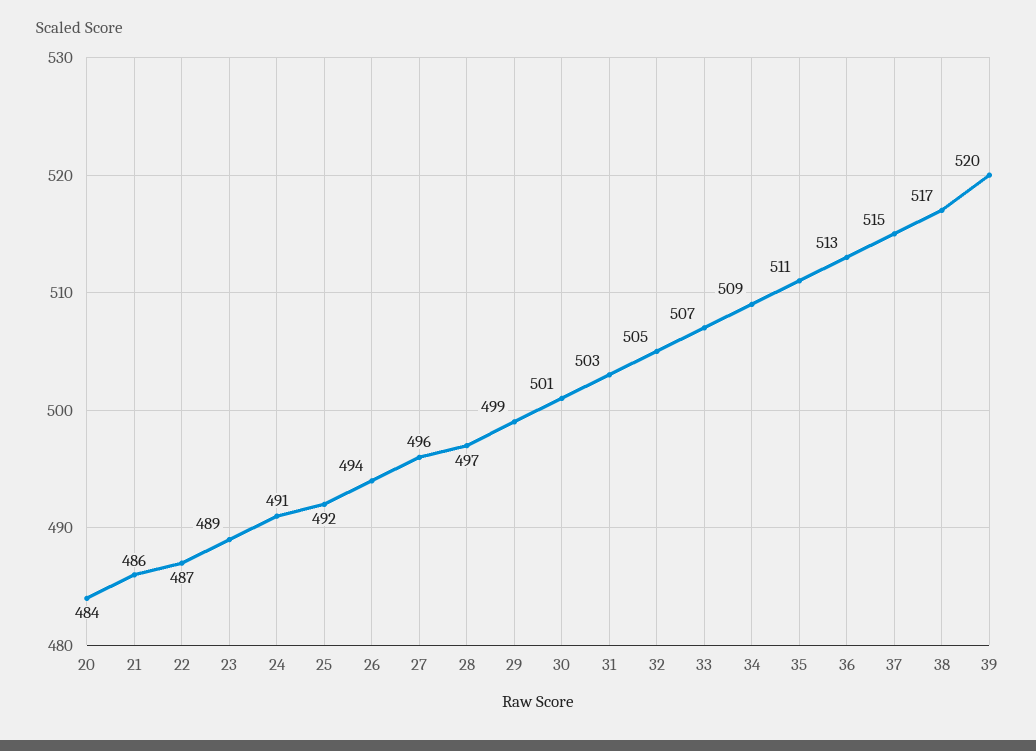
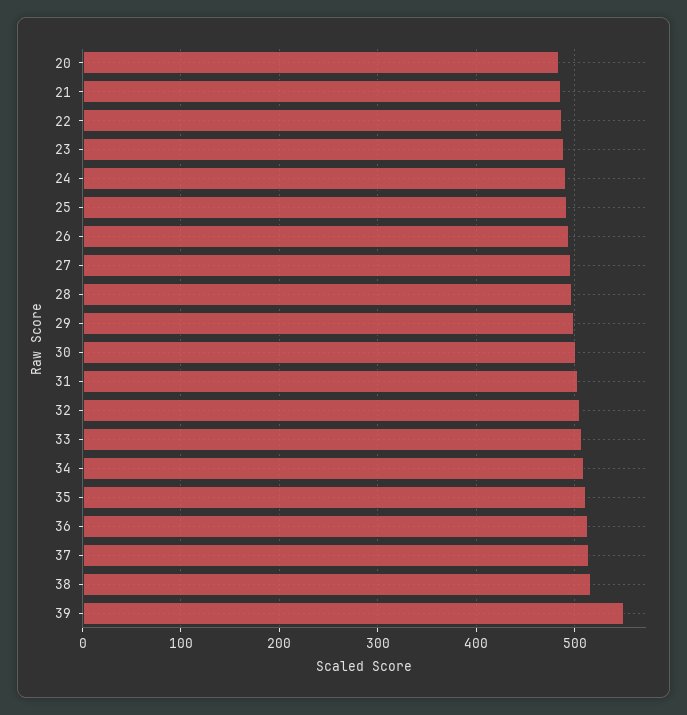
39: 520 -> 550

